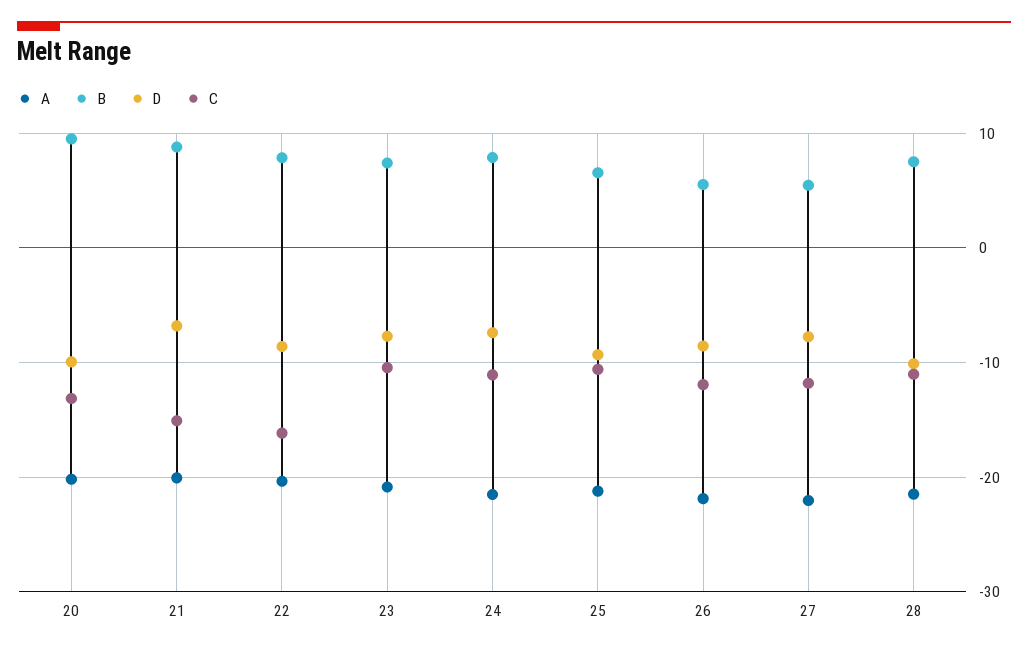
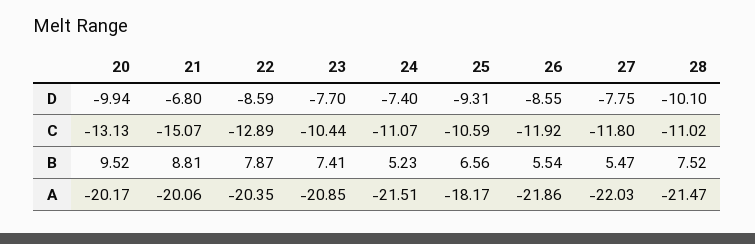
C, 22: -16 -> -12.89
B, 24: 8 -> 5.23
A, 25: -21 -> -18.17

